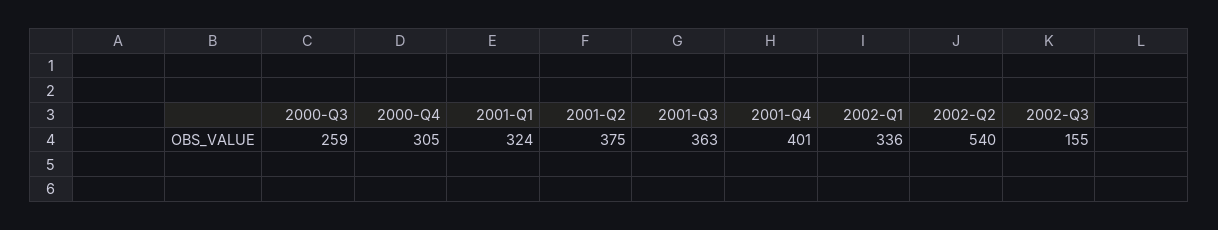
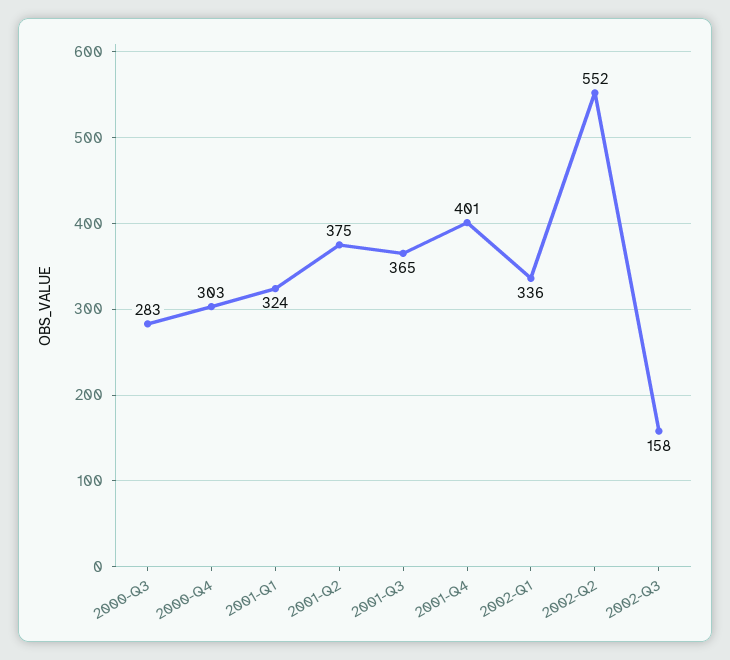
2000-Q3: 259 -> 283
2000-Q4: 305 -> 303
2001-Q3: 363 -> 365
2002-Q2: 540 -> 552
2002-Q3: 155 -> 158

